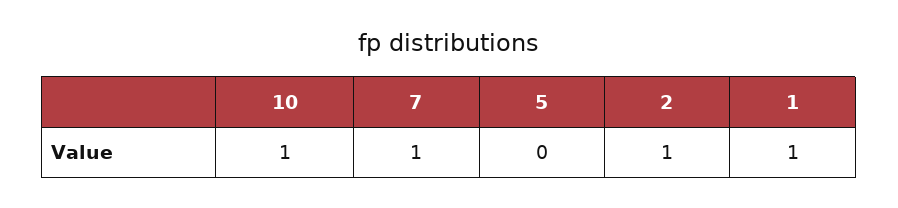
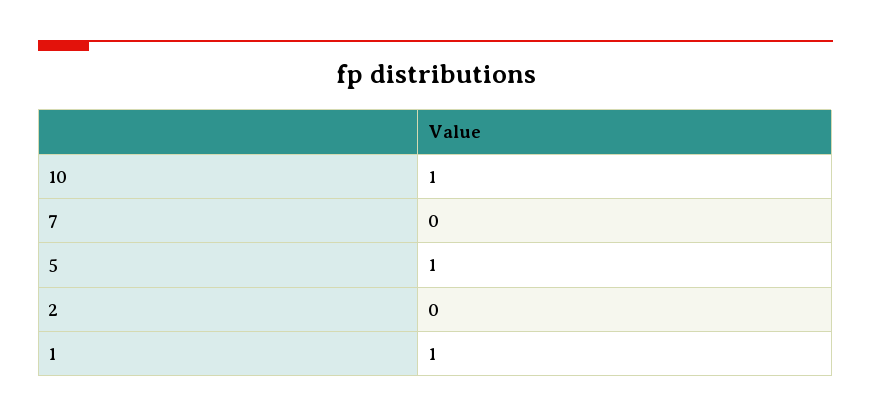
7: 1 -> 0
5: 0 -> 1
2: 1 -> 0

